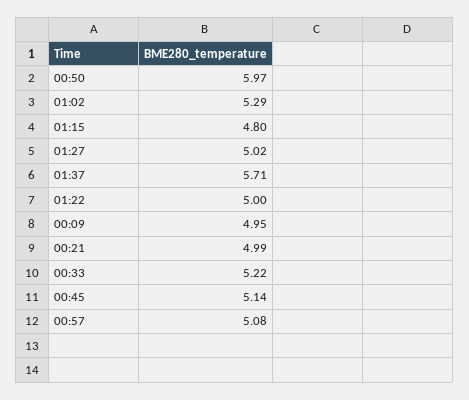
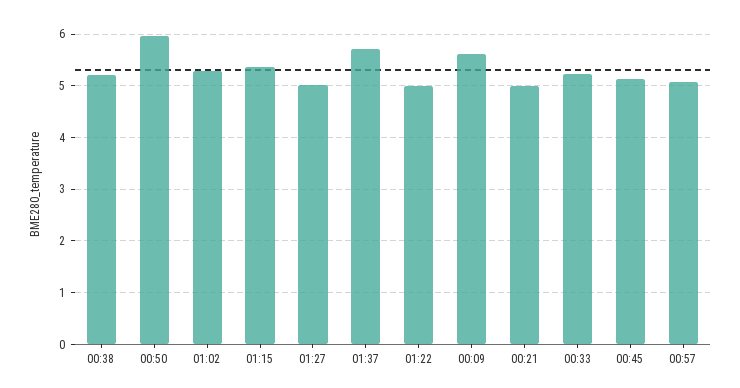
01:15: 4.8 -> 5.4
00:09: 4.95 -> 5.6
00:38: none -> 5.2

